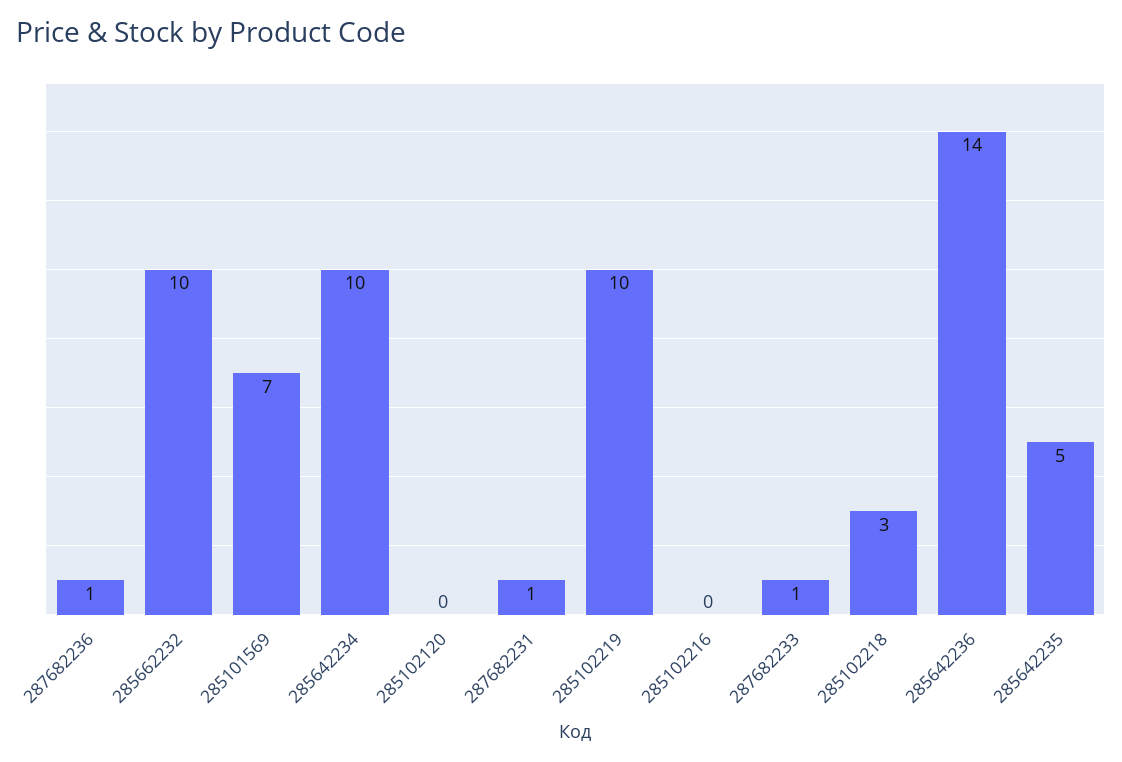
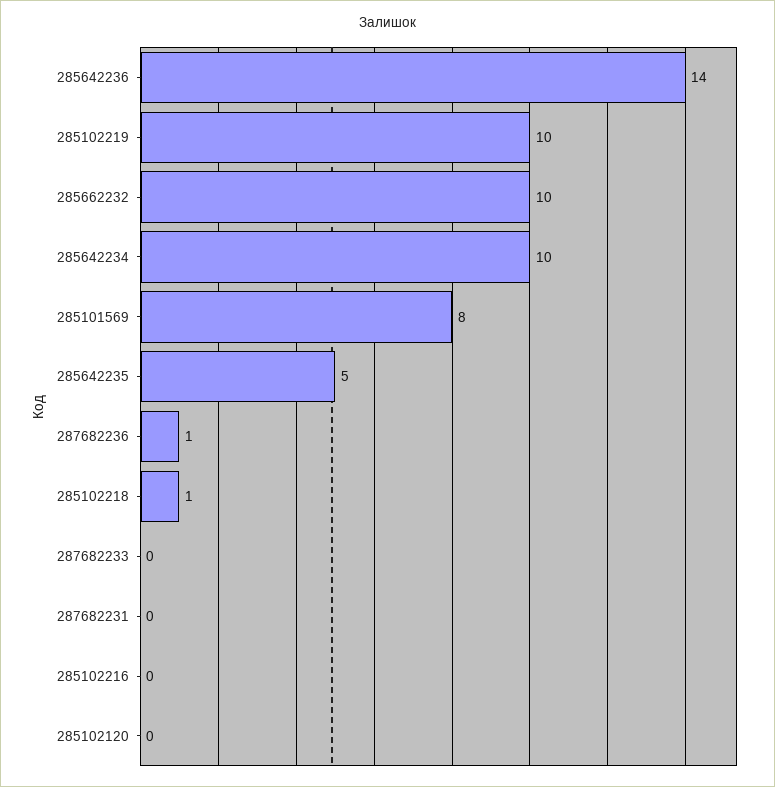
285101569: 7 -> 8
287682231: 1 -> 0
287682233: 1 -> 0
285102218: 3 -> 1

